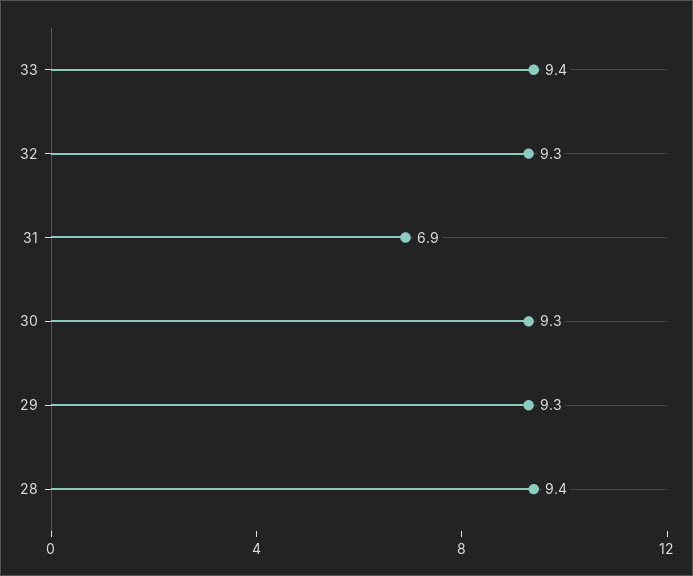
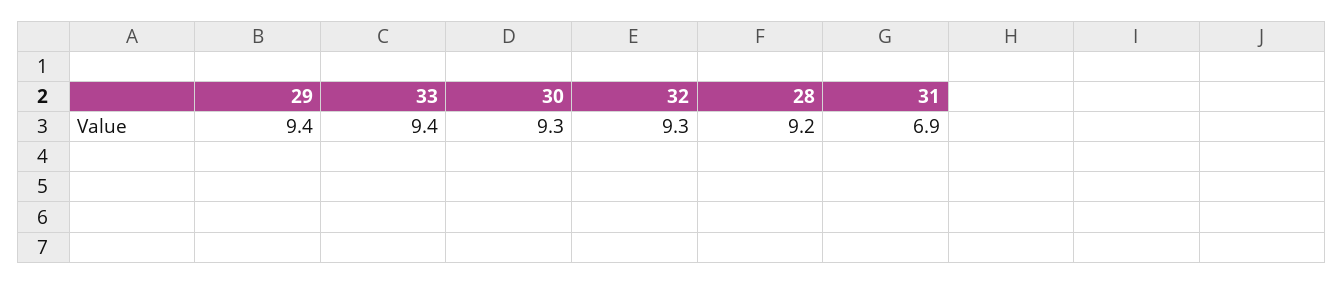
29: 9.3 -> 9.4
28: 9.4 -> 9.2

